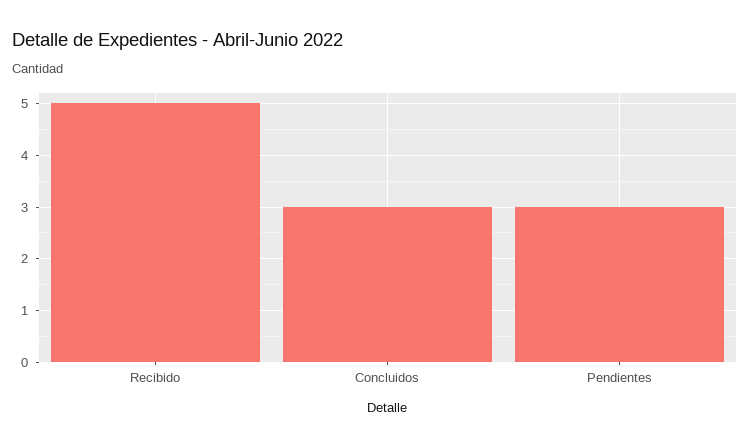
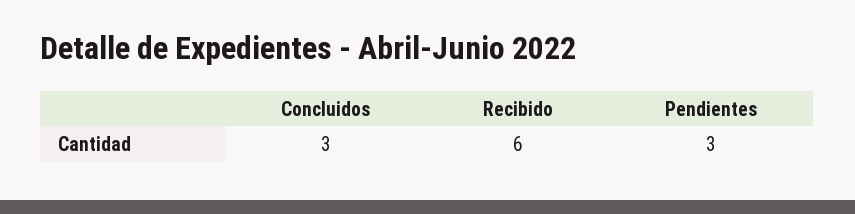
Recibido: 5 -> 6

